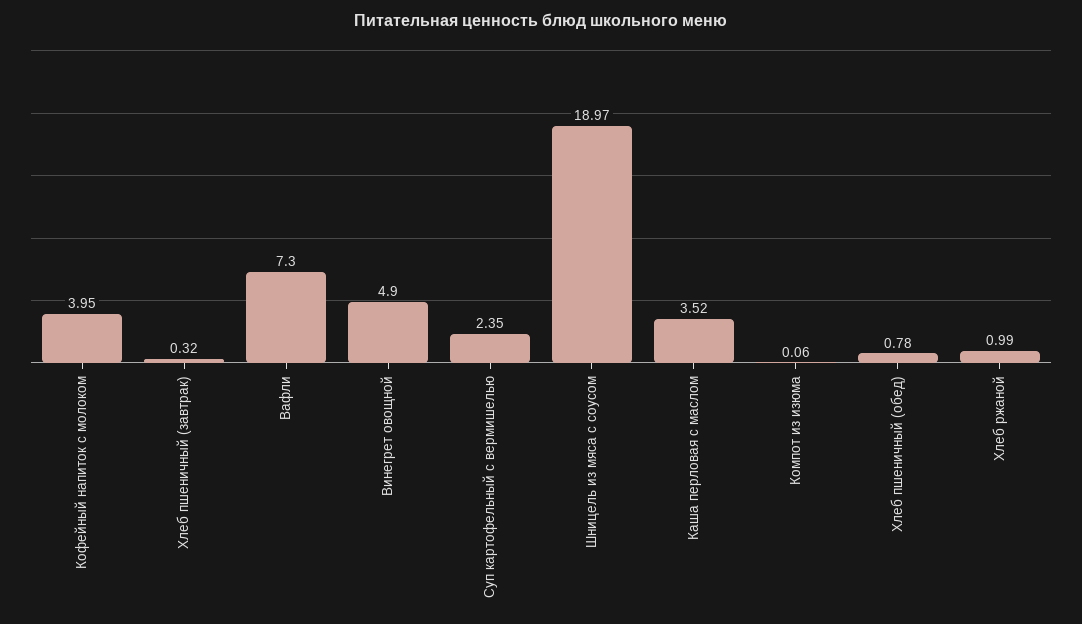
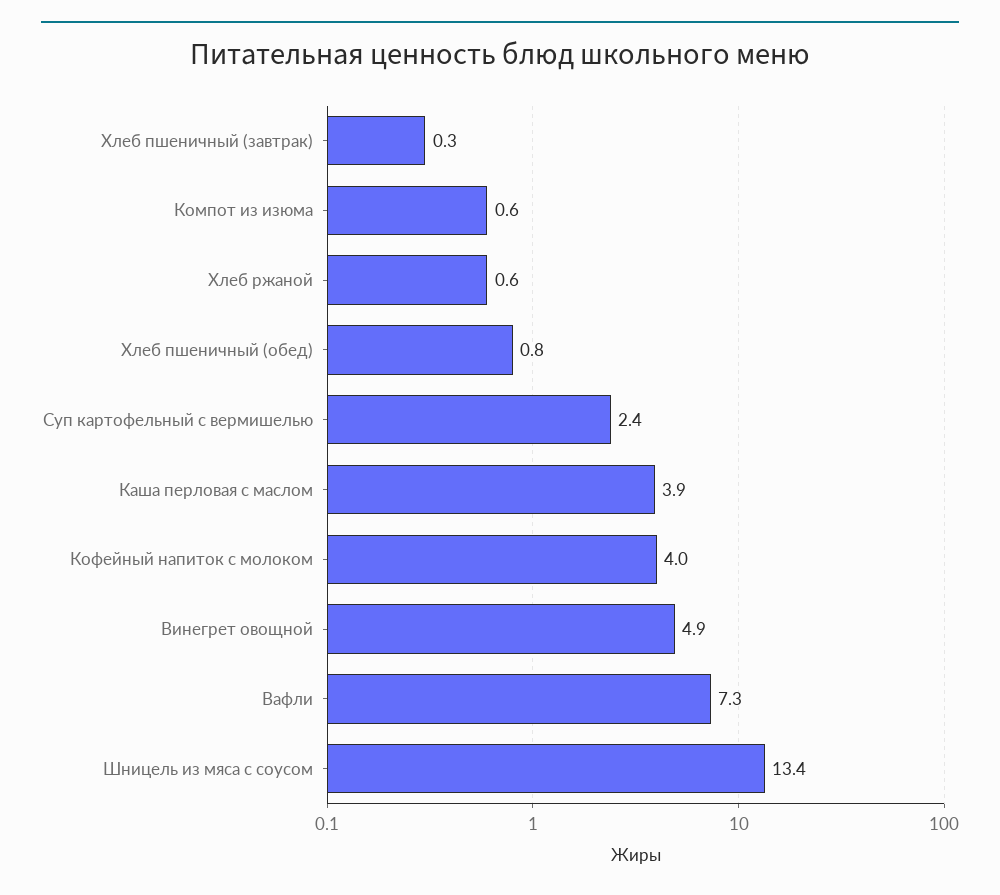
Шницель из мяса с соусом: 18.97 -> 13.4
Каша перловая с маслом: 3.52 -> 3.9
Компот из изюма: 0.06 -> 0.6
Хлеб ржаной: 0.99 -> 0.6

